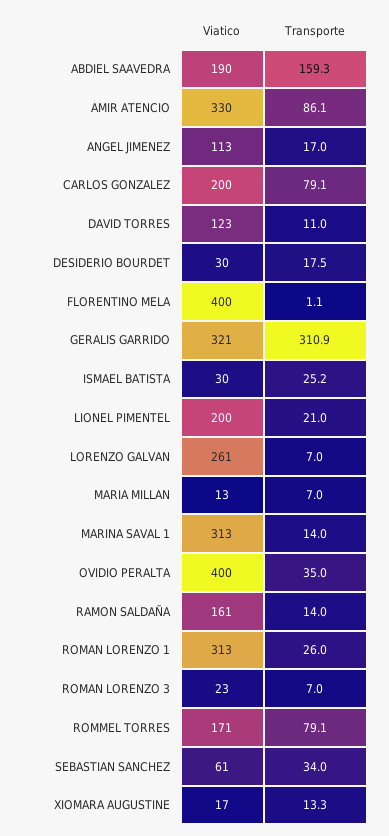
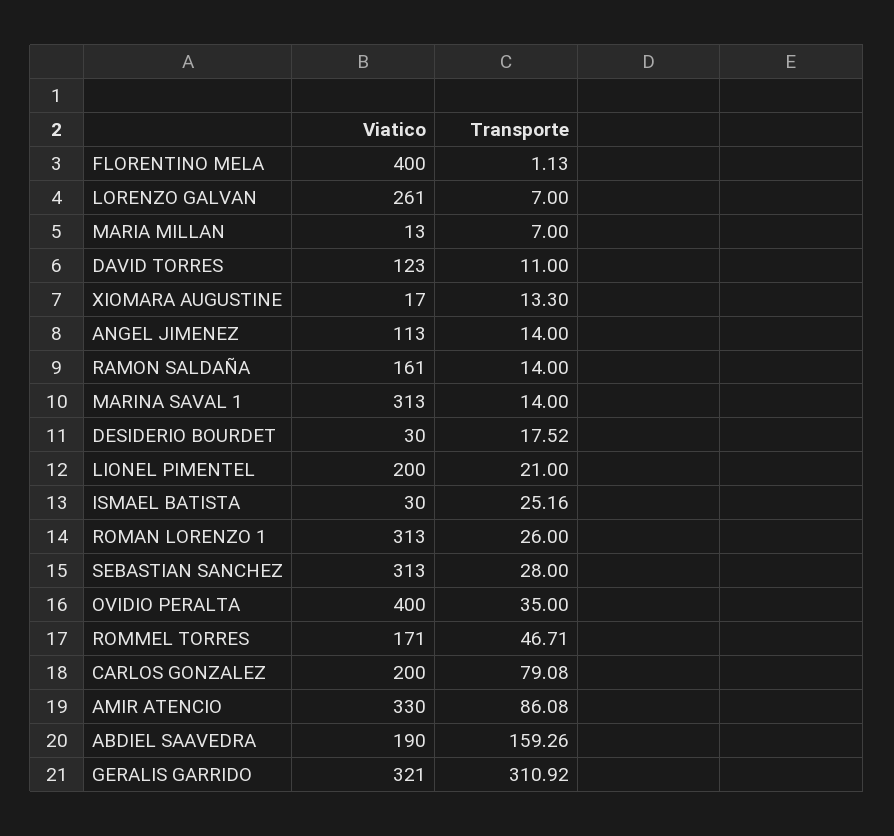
Transporte, ANGEL JIMENEZ: 17 -> 14
Viatico, ROMAN LORENZO 3: 23 -> none
Transporte, ROMAN LORENZO 3: 7 -> none
Transporte, ROMMEL TORRES: 79.1 -> 46.71
Viatico, SEBASTIAN SANCHEZ: 61 -> 313
Transporte, SEBASTIAN SANCHEZ: 34 -> 28

